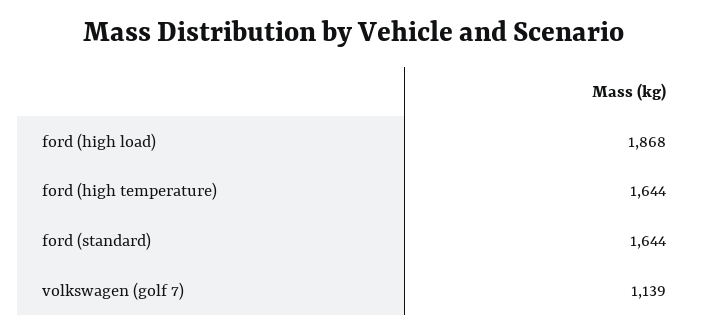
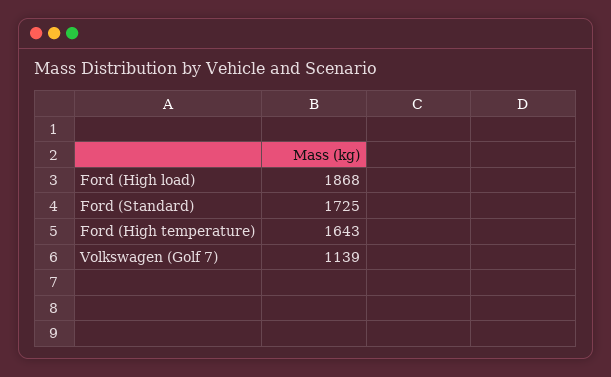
ford (high temperature): 1644 -> 1643
ford (standard): 1644 -> 1725

